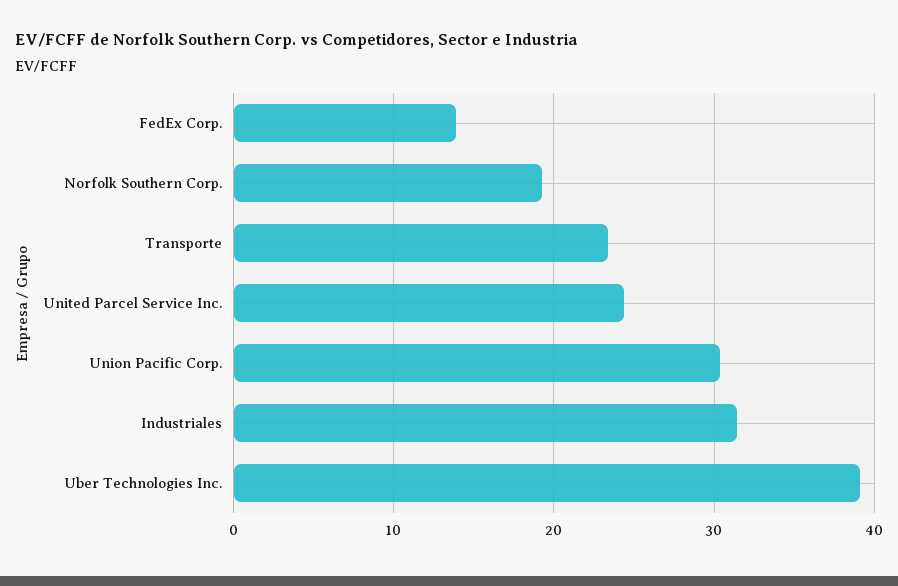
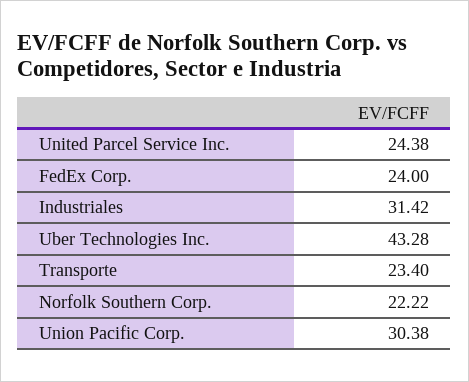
FedEx Corp.: 14 -> 24
Norfolk Southern Corp.: 19 -> 22.22
Uber Technologies Inc.: 39 -> 43.28

